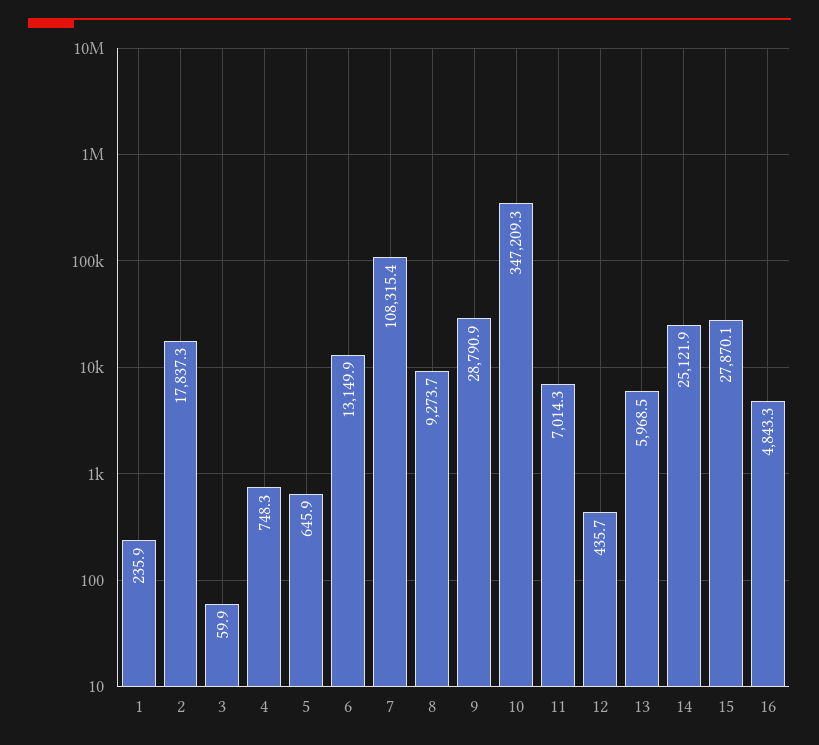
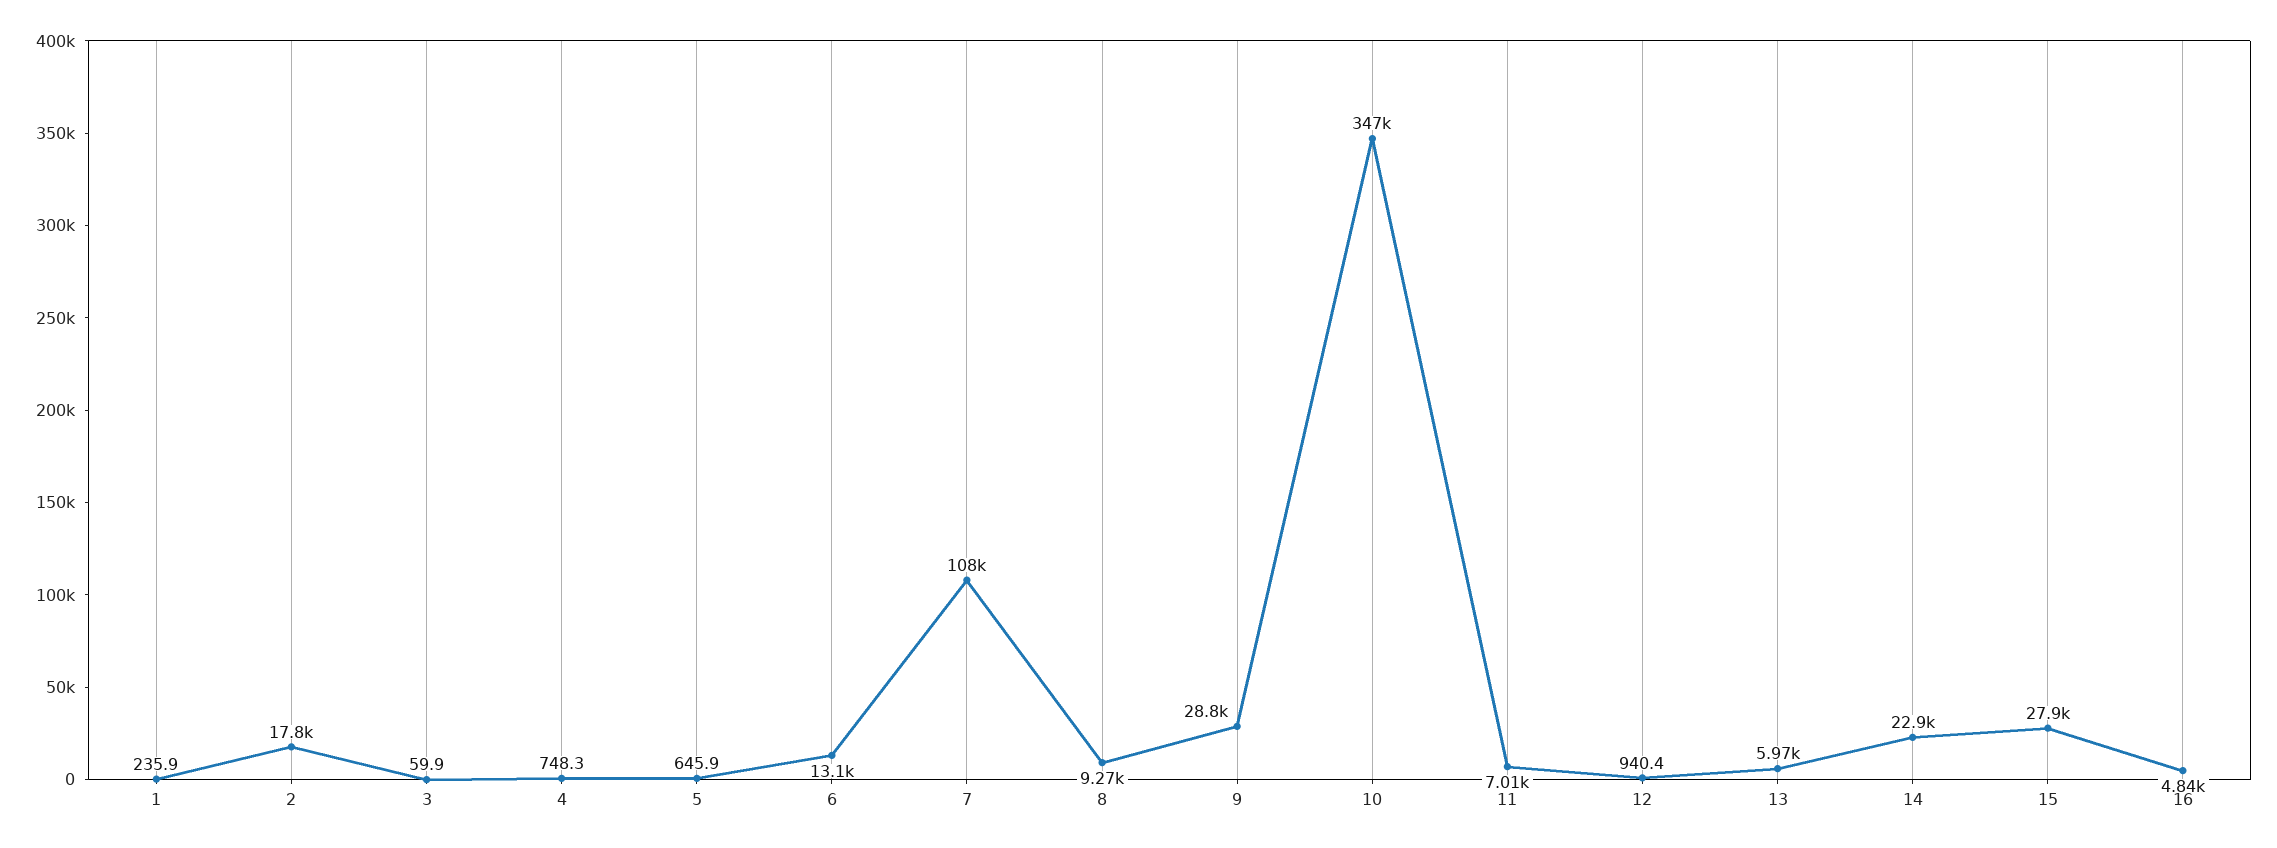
12: 435.7 -> 940.4
14: 25121.9 -> 22900

